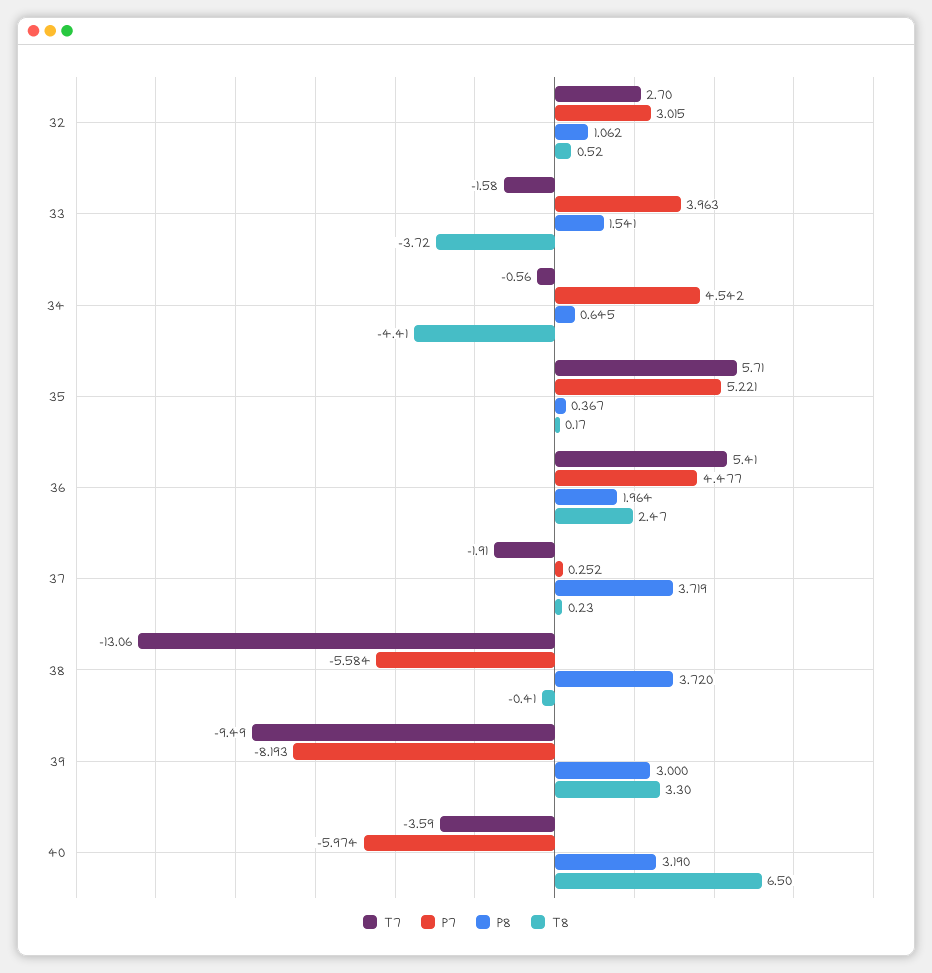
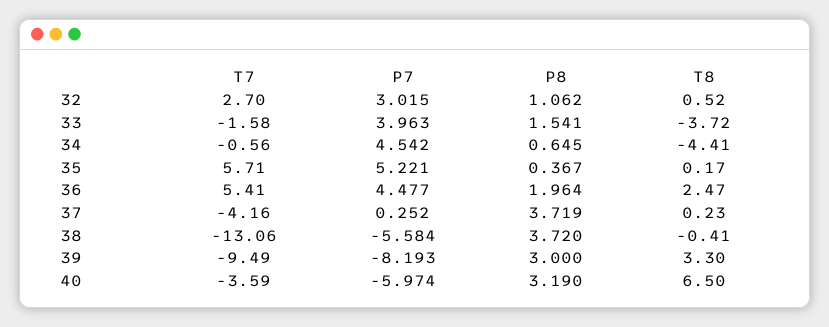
T7, 37: -1.91 -> -4.16

